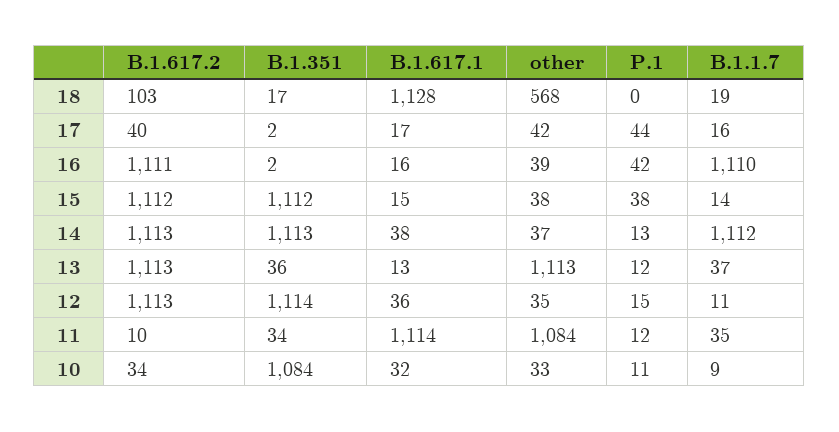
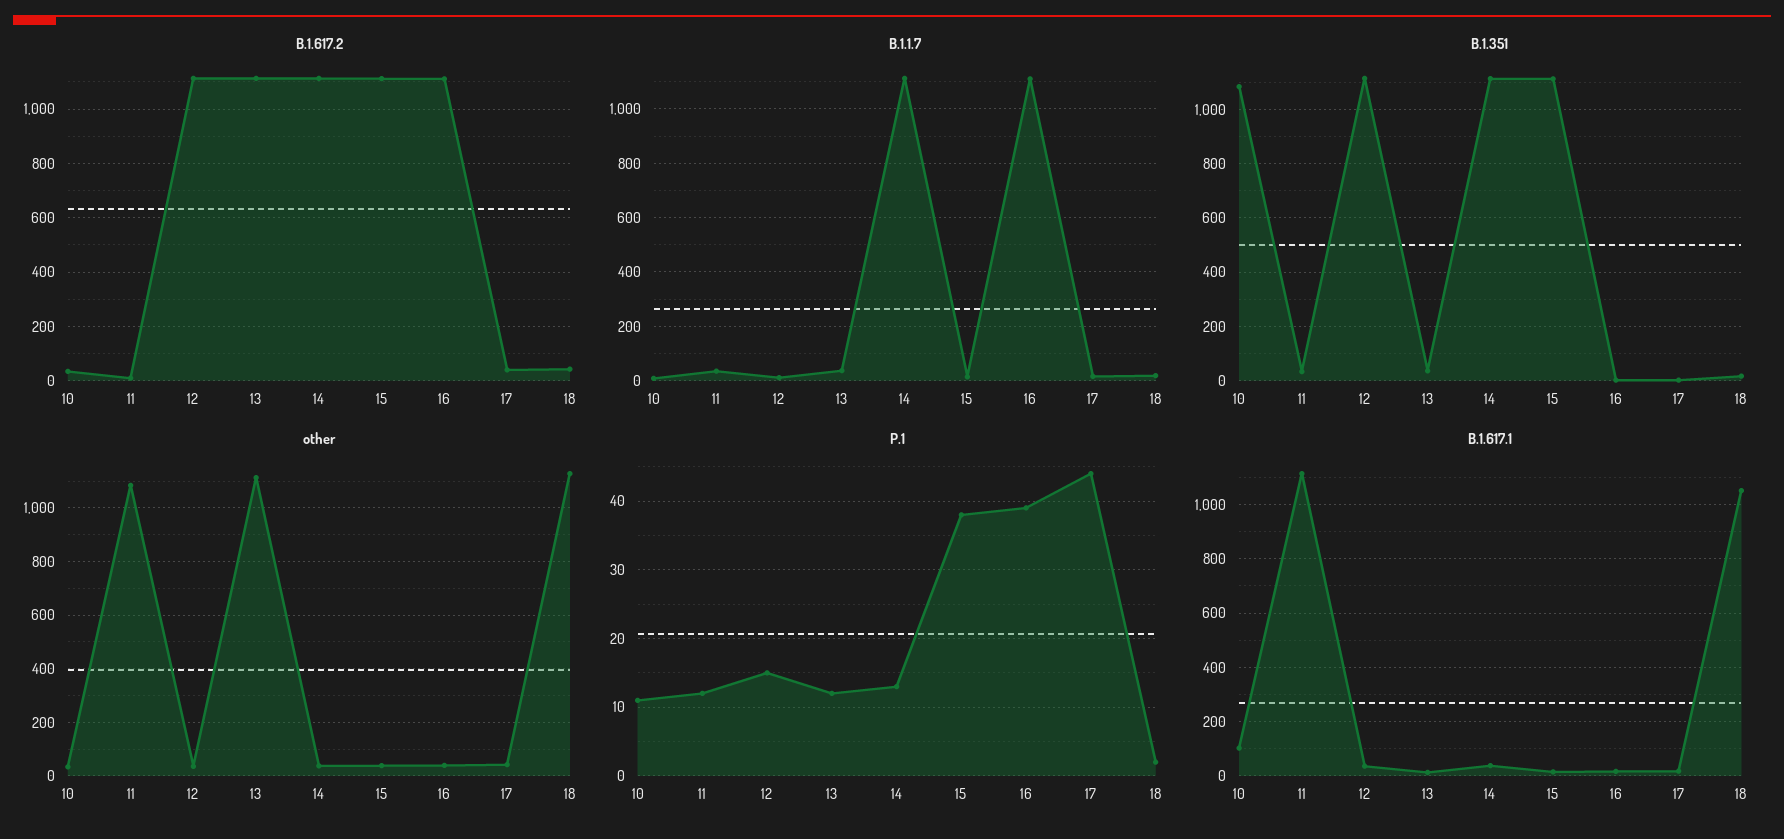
B.1.617.2, 18: 103 -> 50
B.1.617.1, 18: 1128 -> 1050
other, 18: 568 -> 1125
P.1, 18: 0 -> 2
P.1, 16: 42 -> 39
B.1.617.1, 10: 32 -> 100

